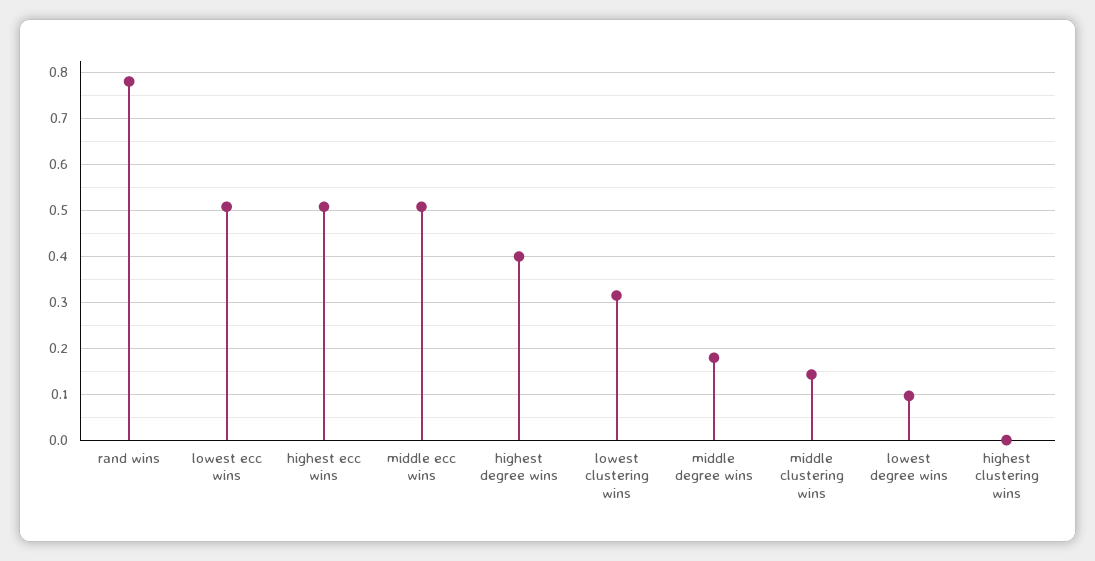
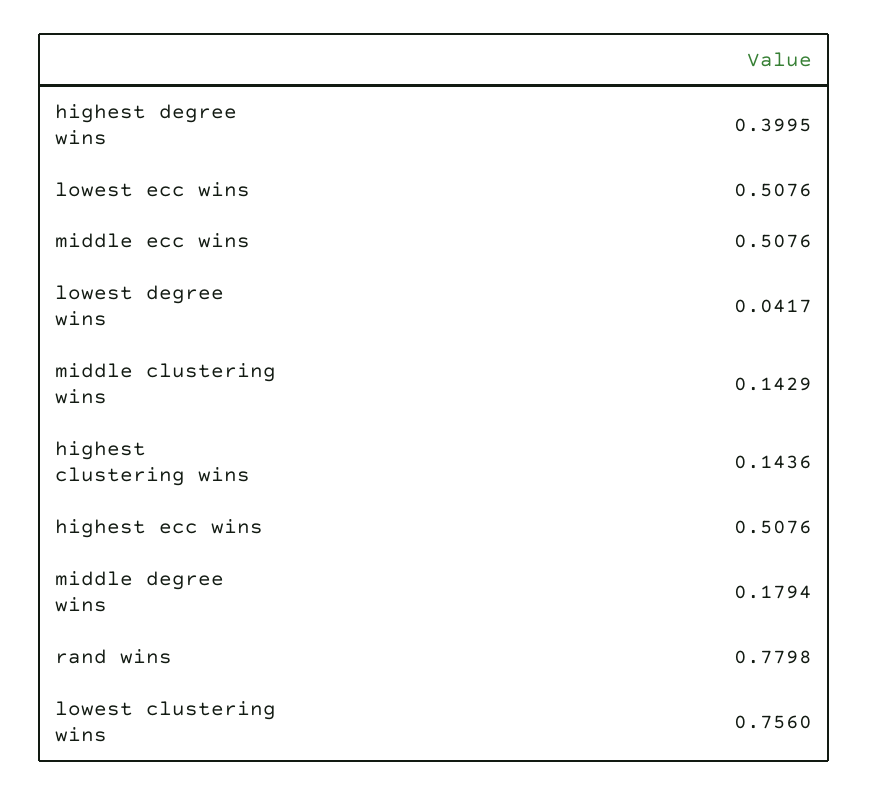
lowest clustering wins: 0.32 -> 0.756
lowest degree wins: 0.1 -> 0.0417
highest clustering wins: 0 -> 0.1436

